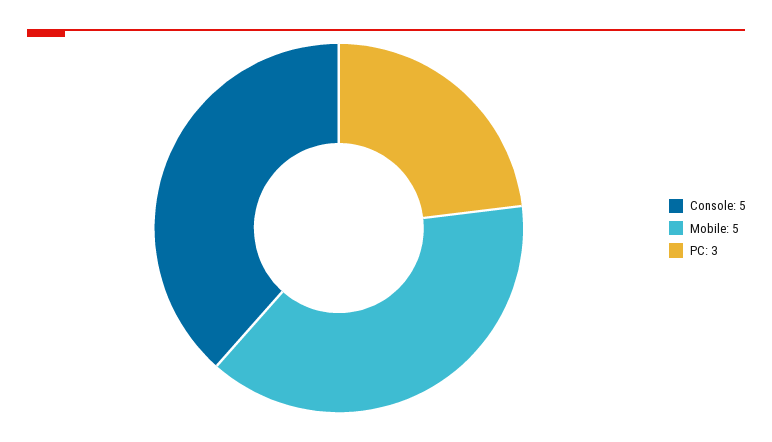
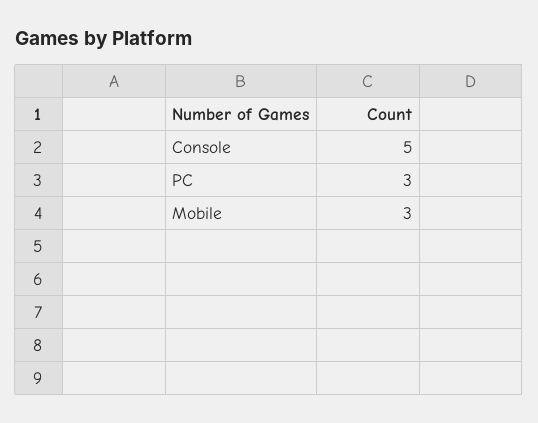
Mobile: 5 -> 3

